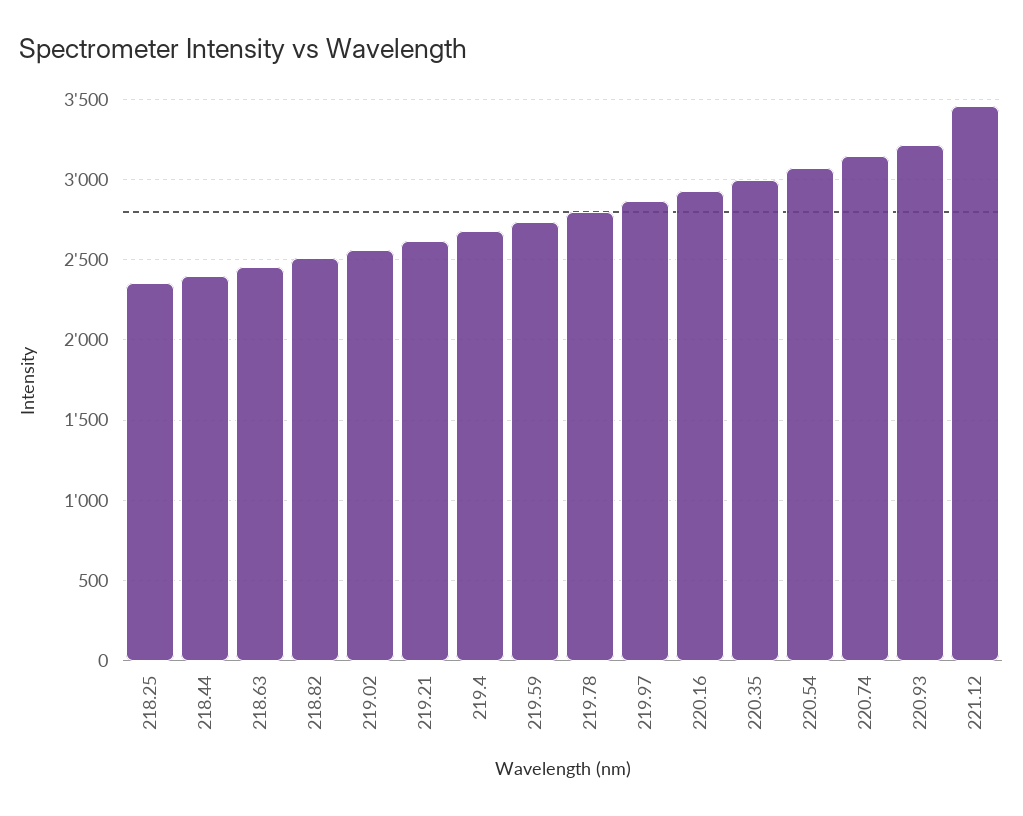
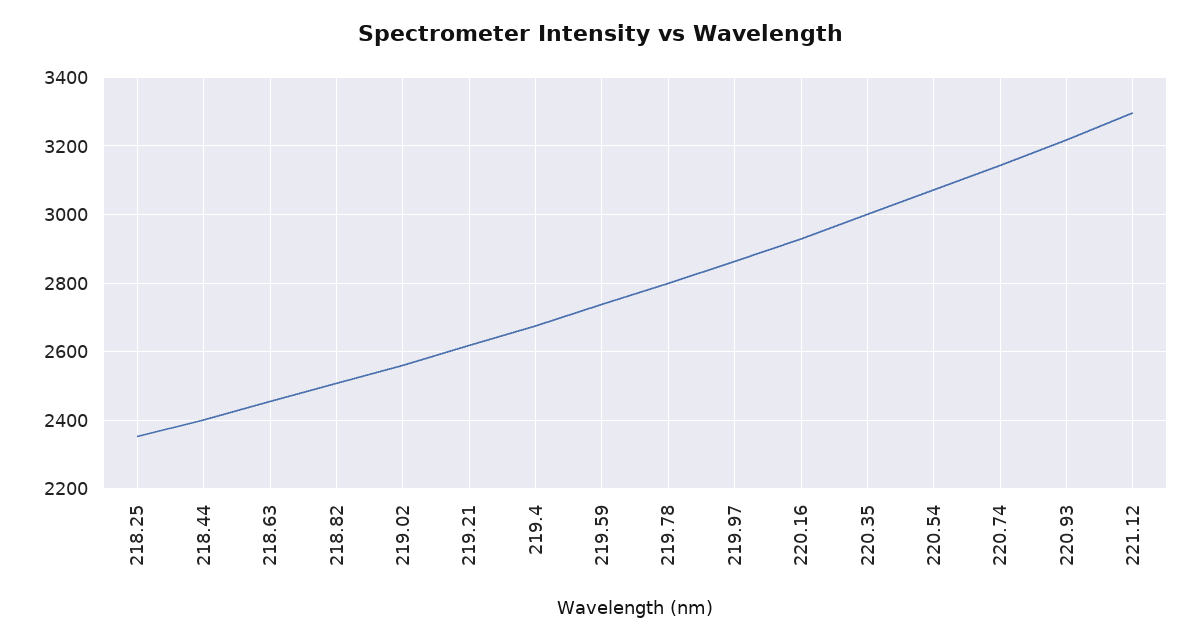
221.12: 3450 -> 3300

